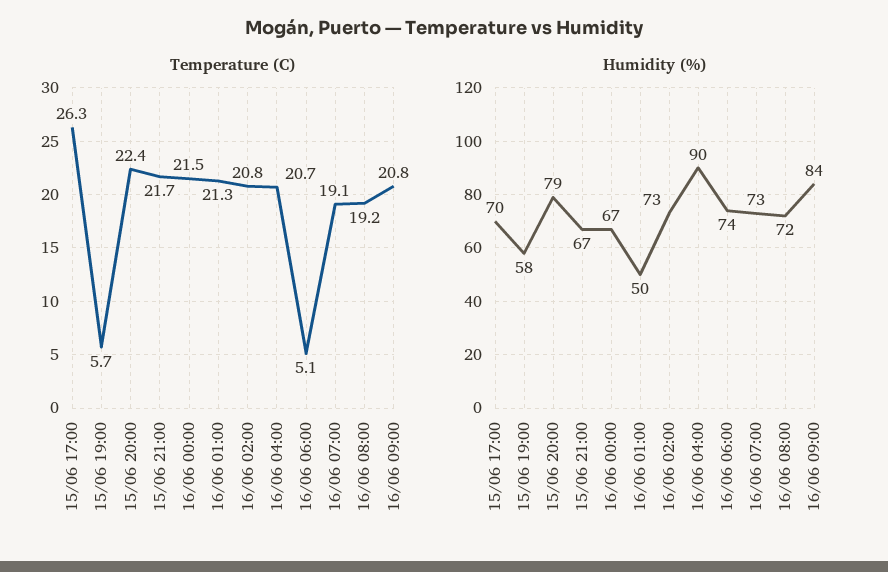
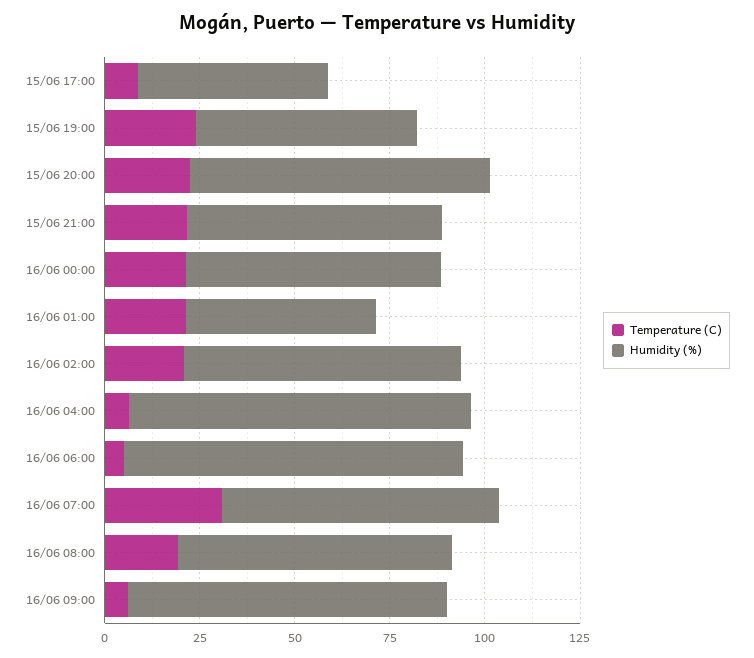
Temperature (C), 15/06 17:00: 26.3 -> 10
Temperature (C), 15/06 19:00: 5.7 -> 25
Temperature (C), 16/06 04:00: 20.7 -> 5
Temperature (C), 16/06 07:00: 19.1 -> 30
Temperature (C), 16/06 09:00: 20.8 -> 5
Humidity (%), 15/06 17:00: 70 -> 50
Humidity (%), 16/06 06:00: 74 -> 90

